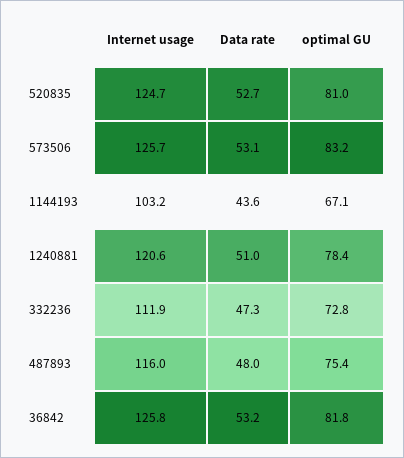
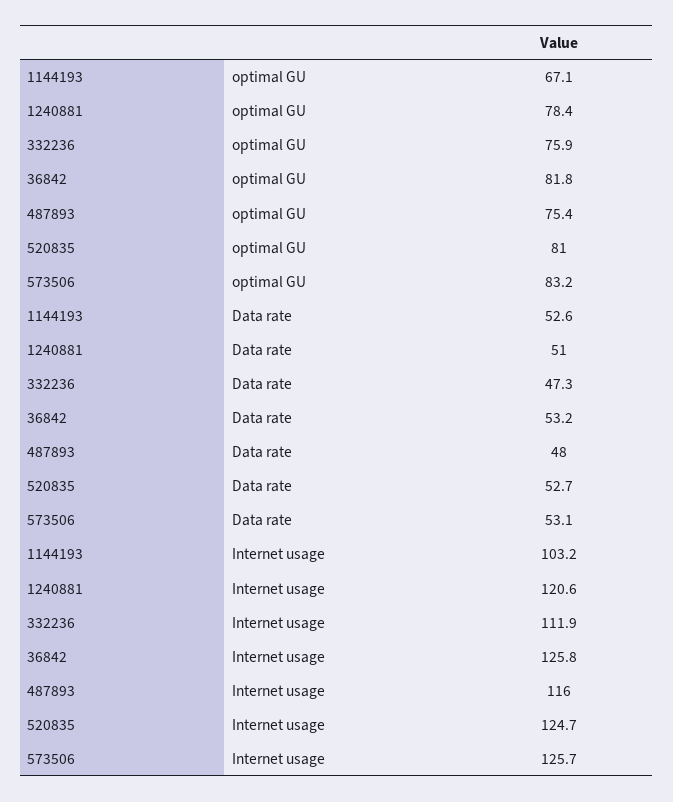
Data rate, 1144193: 43.6 -> 52.6
optimal GU, 332236: 72.8 -> 75.9

